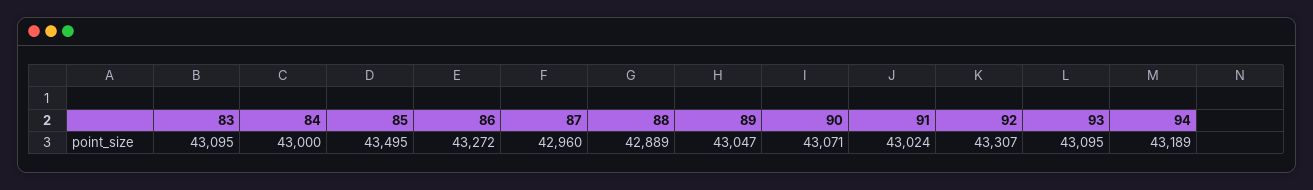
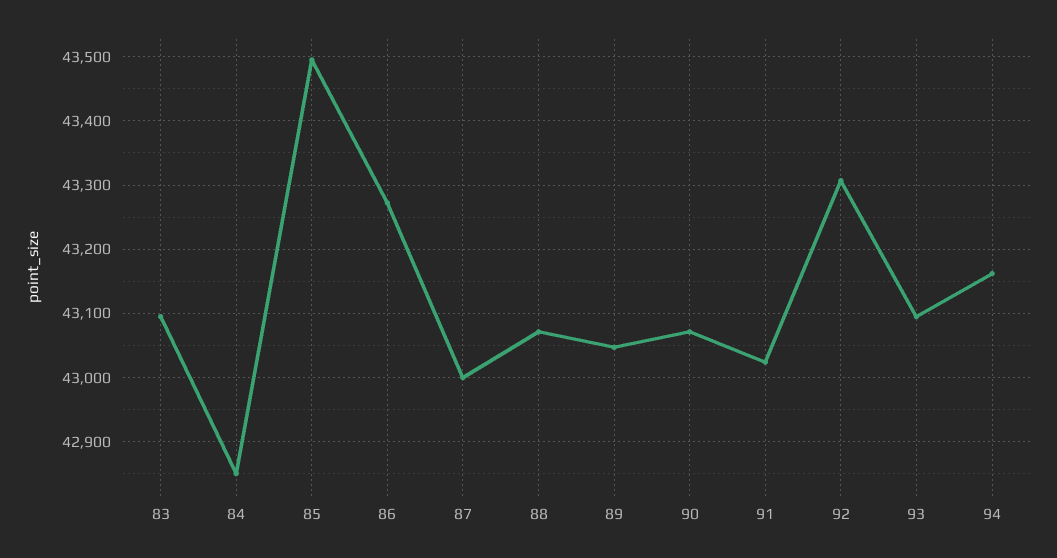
84: 43000 -> 42850
87: 42960 -> 43000
88: 42889 -> 43070
94: 43189 -> 43160

